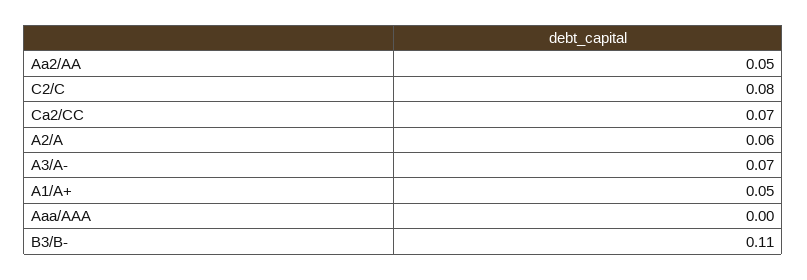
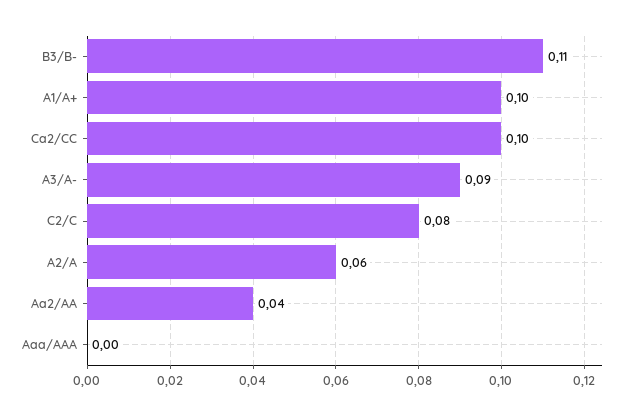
Aa2/AA: 0.05 -> 0.04
Ca2/CC: 0.07 -> 0.1
A3/A-: 0.07 -> 0.09
A1/A+: 0.05 -> 0.1

